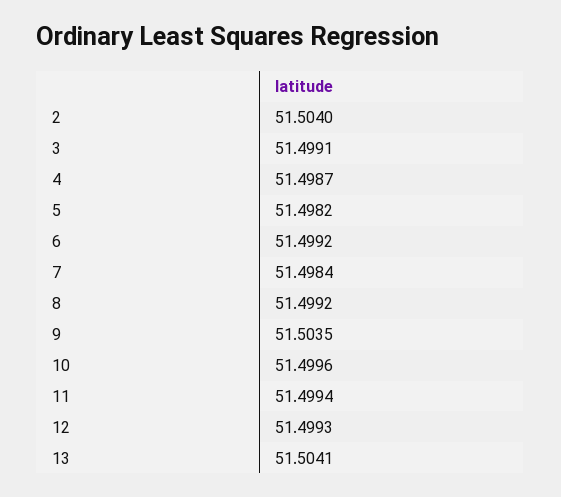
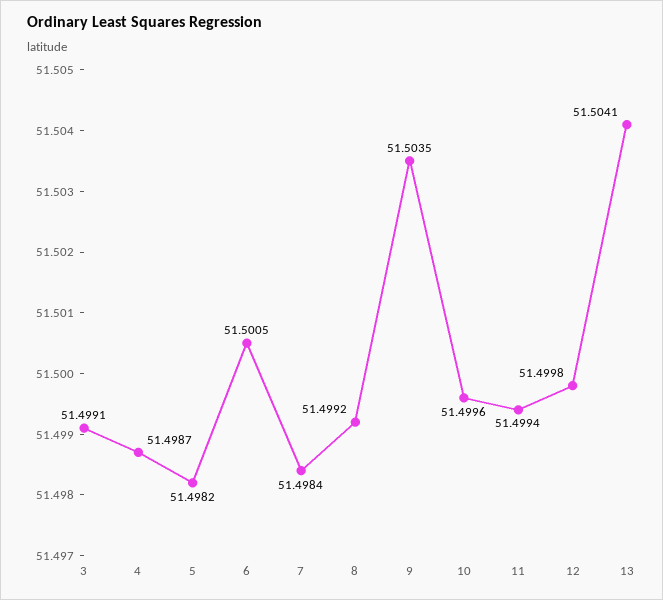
2: 51.504 -> none
6: 51.4992 -> 51.5005
12: 51.4993 -> 51.4998

